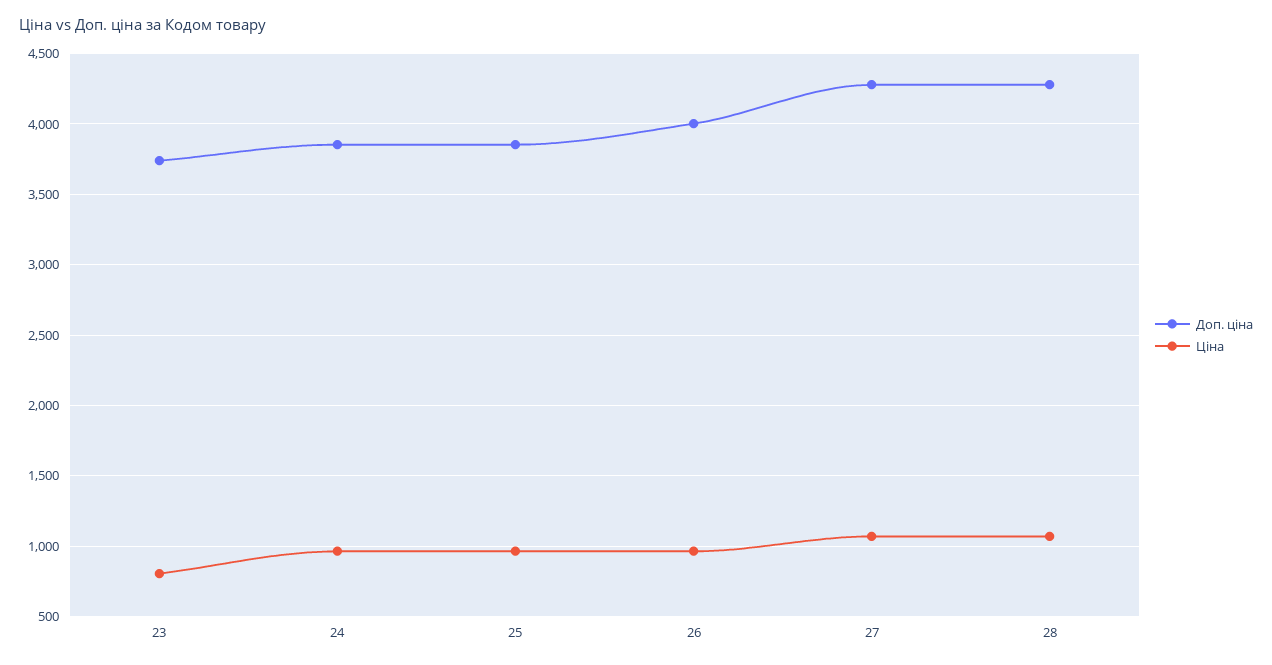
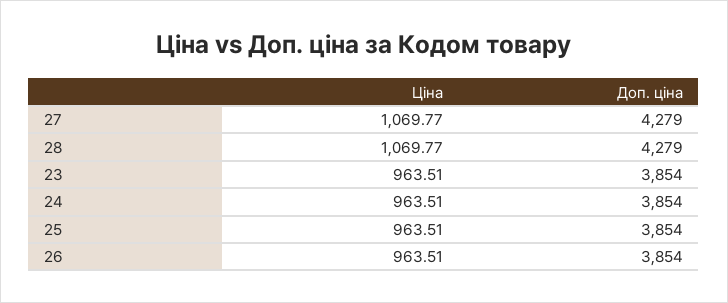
Доп. ціна, 23: 3750 -> 3854
Ціна, 23: 800 -> 963.51
Доп. ціна, 26: 4000 -> 3854

